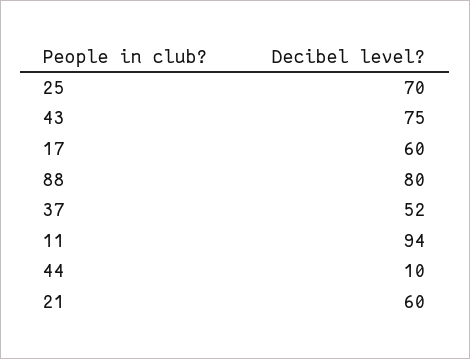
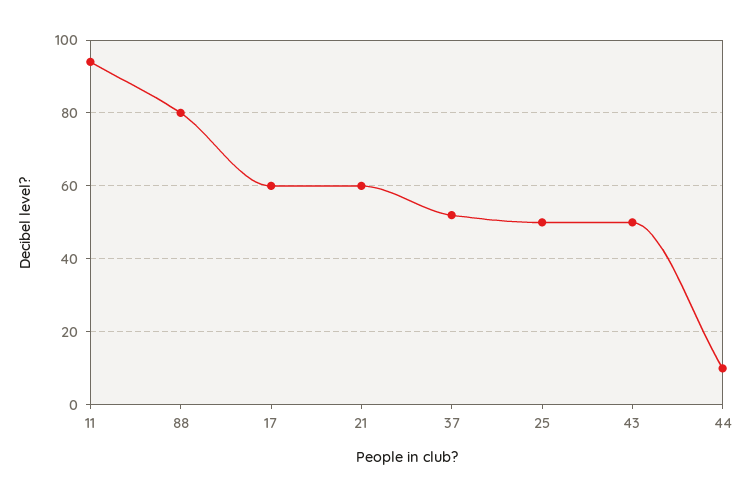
25: 70 -> 50
43: 75 -> 50

